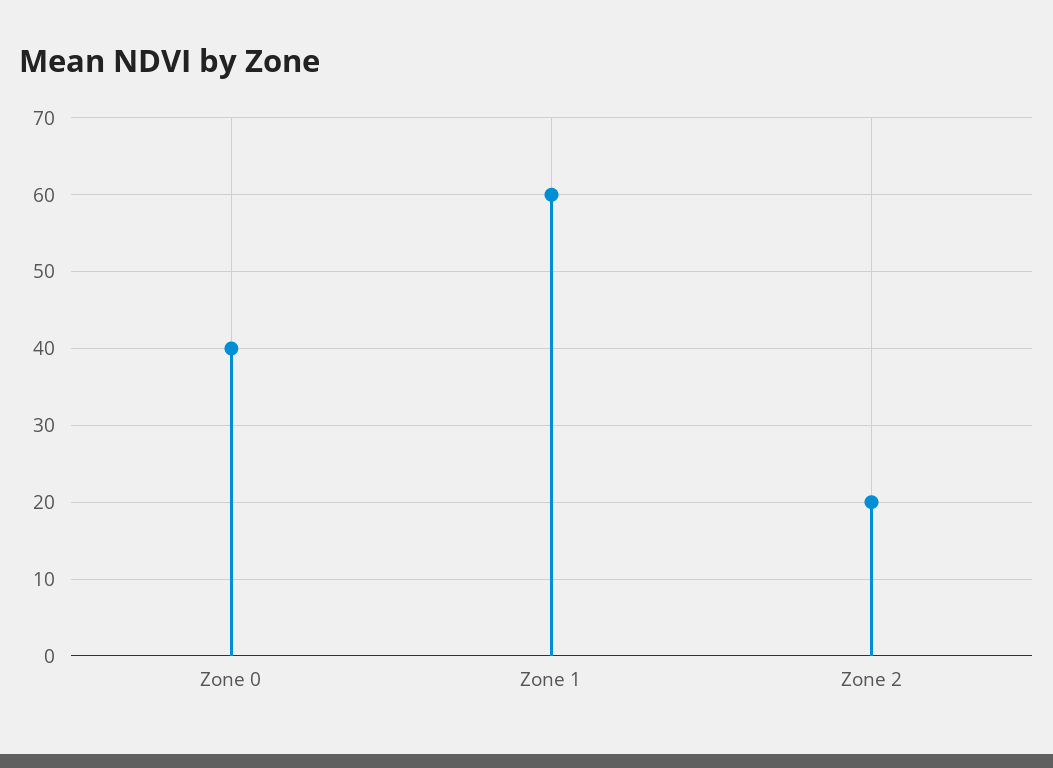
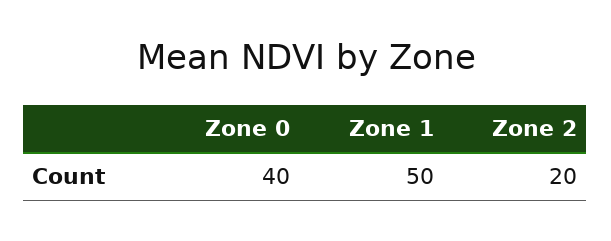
Zone 1: 60 -> 50

